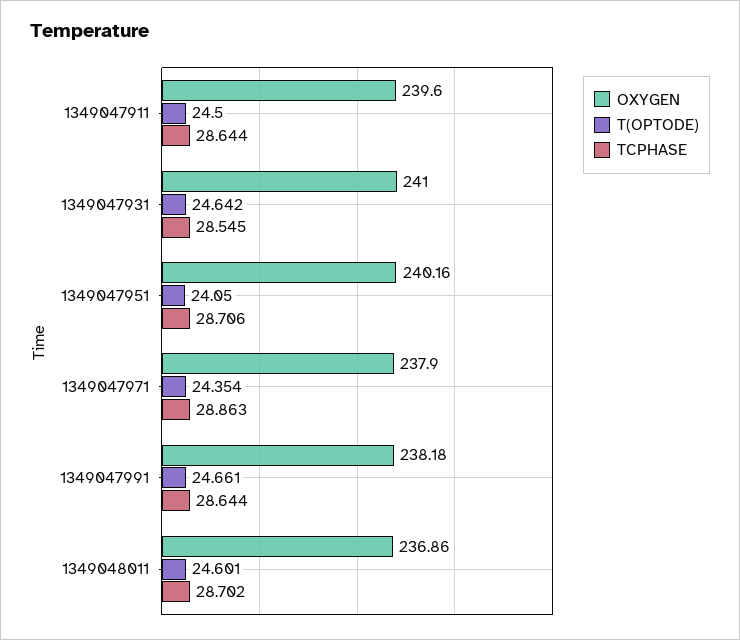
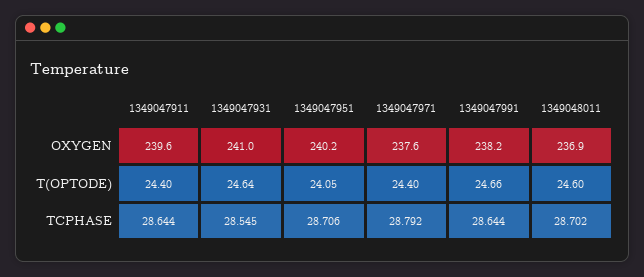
T(OPTODE), 1349047911: 24.5 -> 24.4
OXYGEN, 1349047971: 237.9 -> 237.6
T(OPTODE), 1349047971: 24.354 -> 24.4
TCPHASE, 1349047971: 28.863 -> 28.792

